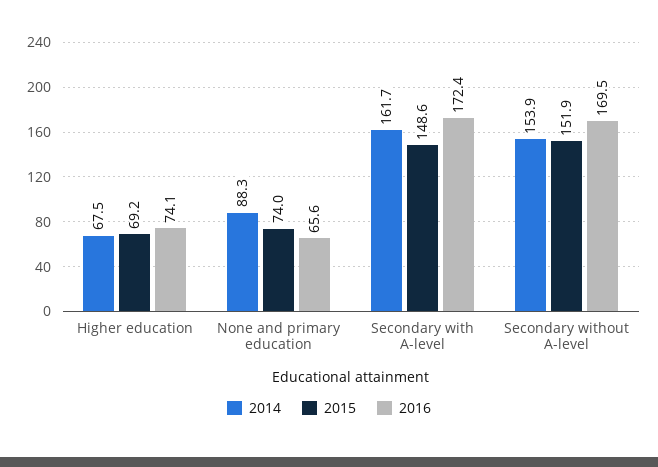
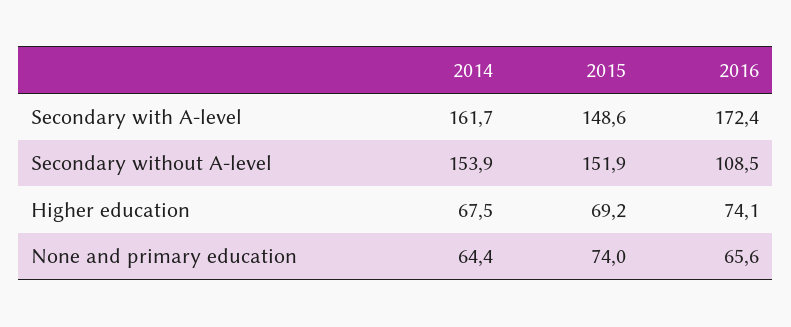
2014, None and primary education: 88.3 -> 64.4
2016, Secondary without A-level: 169.5 -> 108.5

